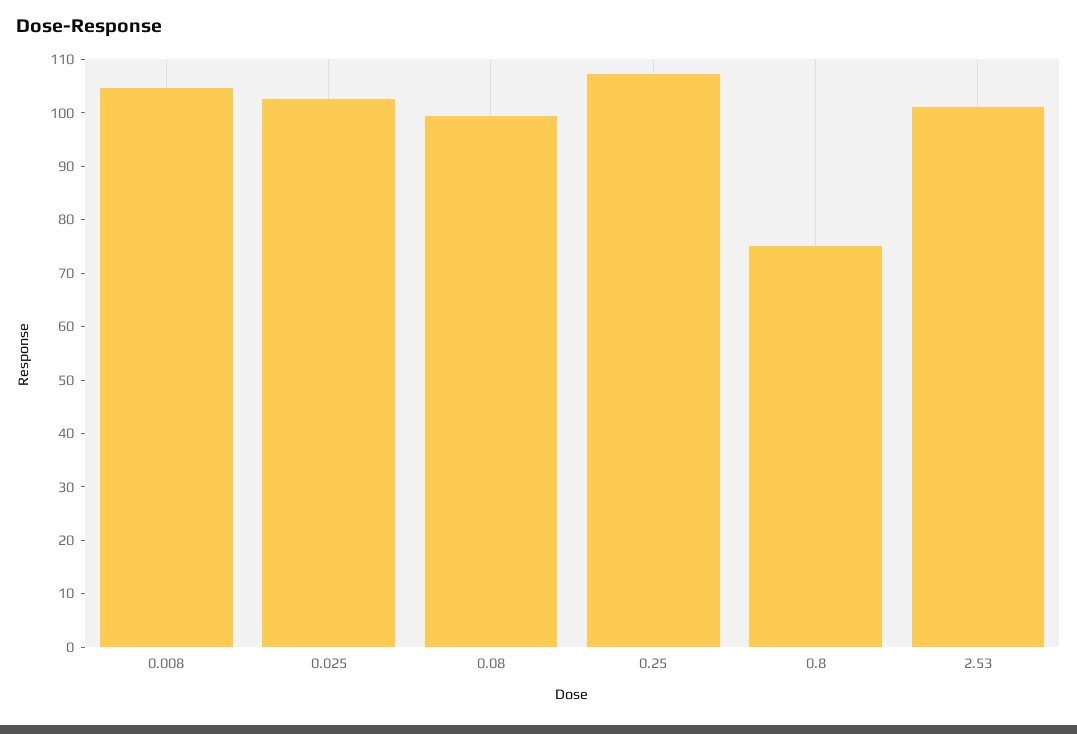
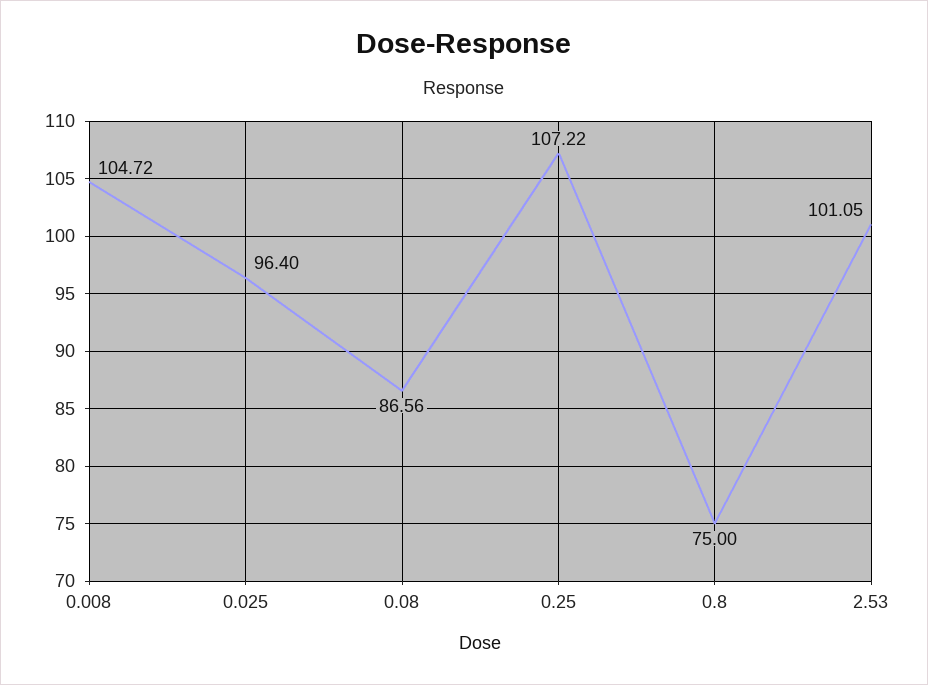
0.025: 102 -> 96.4
0.08: 100 -> 86.56

